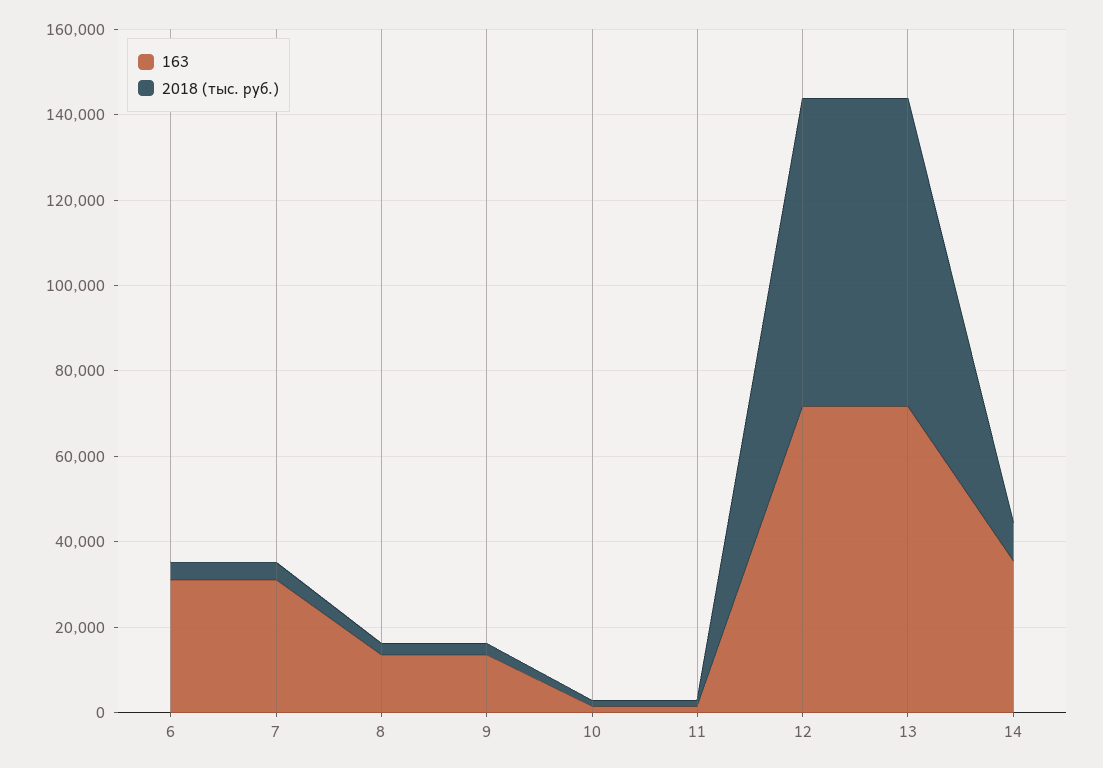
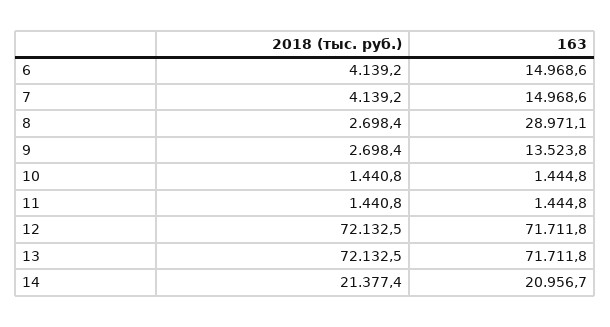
163, 6: 30000 -> 14968.6
163, 7: 30000 -> 14968.6
163, 8: 15000 -> 28971.1
163, 14: 35000 -> 20956.7
2018 (тыс. руб.), 14: 10000 -> 21377.4

